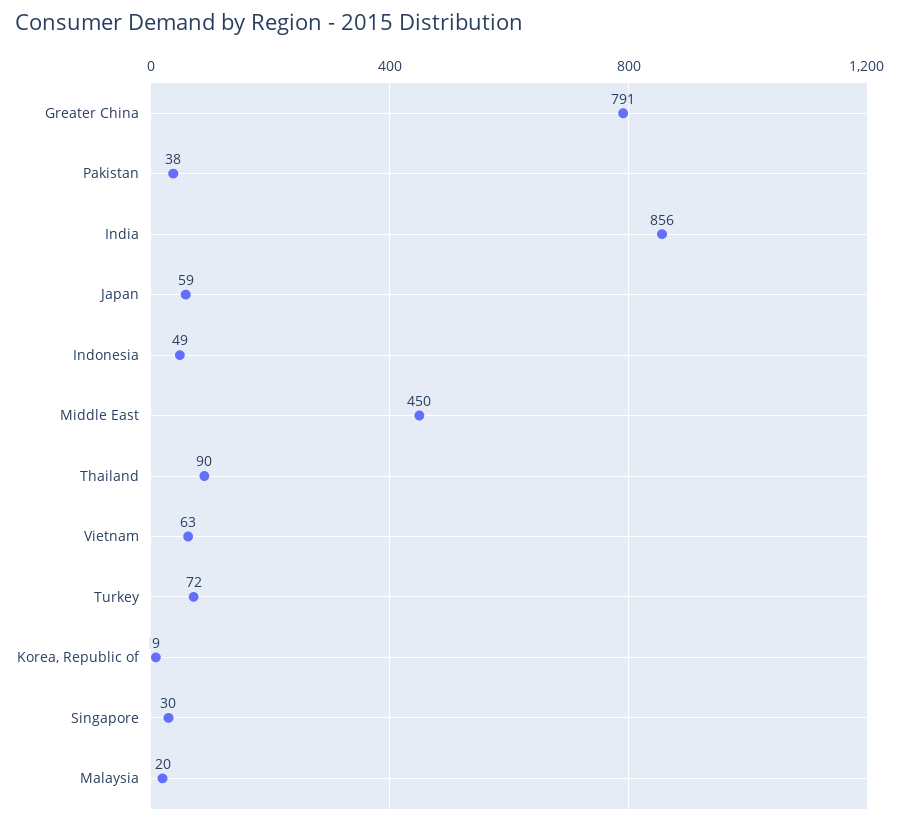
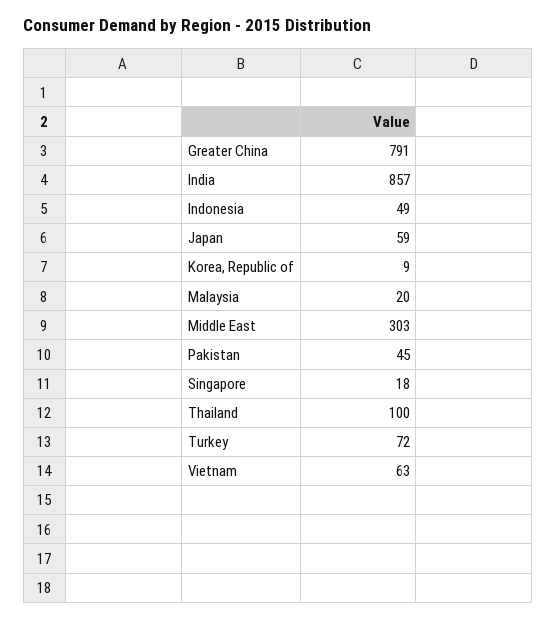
Pakistan: 38 -> 45
India: 856 -> 857
Middle East: 450 -> 303
Thailand: 90 -> 100
Singapore: 30 -> 18

